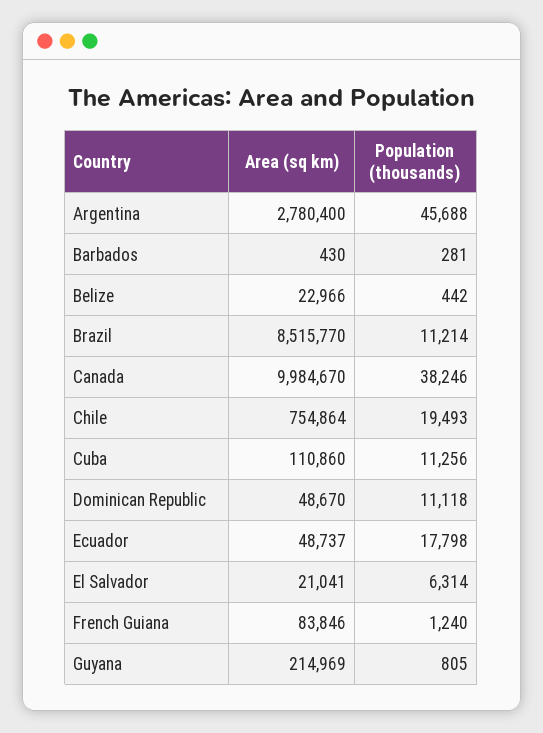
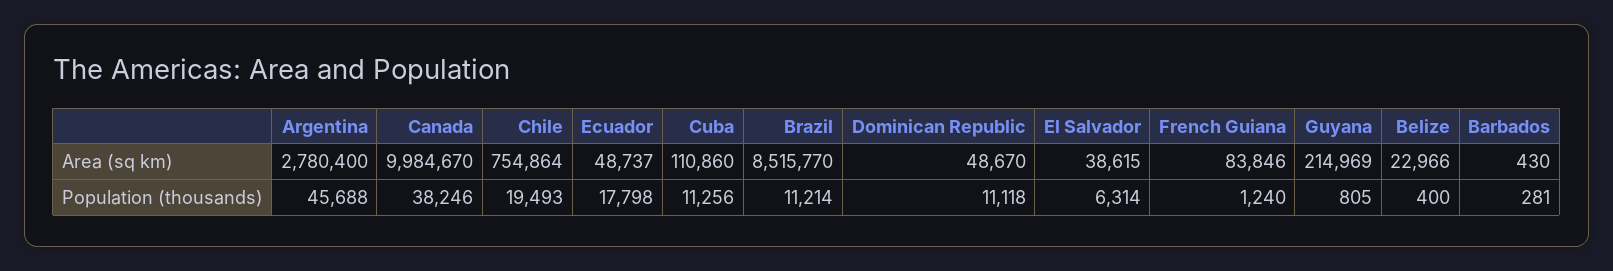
Population (thousands), Belize: 442 -> 400
Area (sq km), El Salvador: 21041 -> 38615

